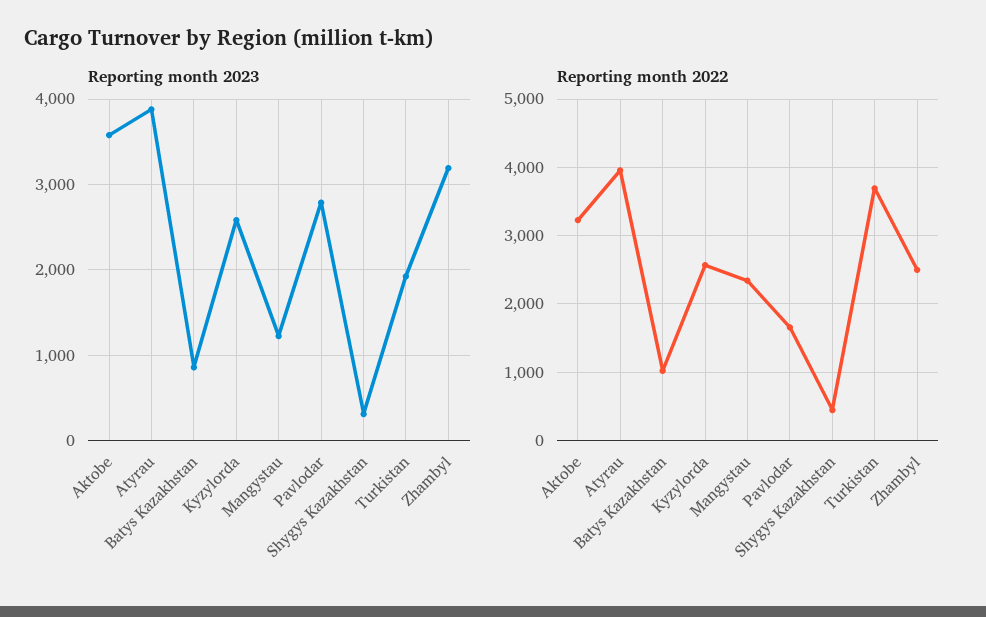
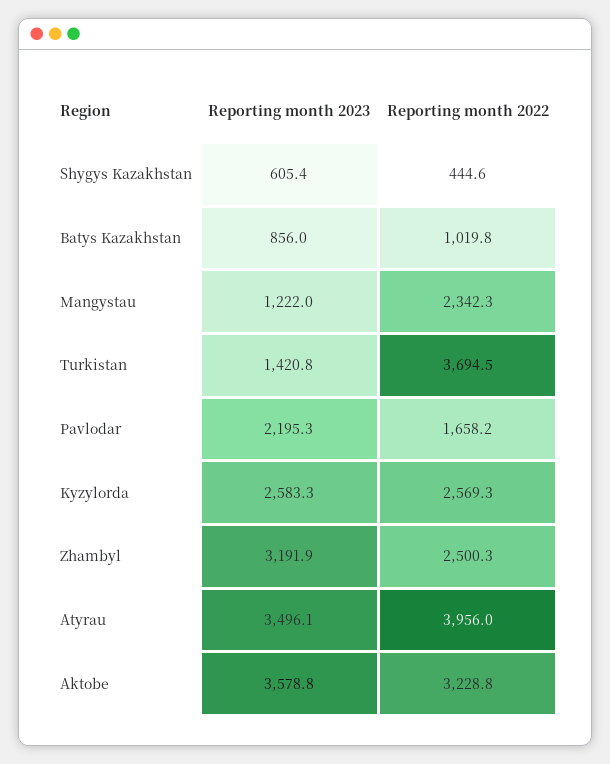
Reporting month 2023, Atyrau: 3900 -> 3496.1
Reporting month 2023, Pavlodar: 2800 -> 2195.3
Reporting month 2023, Shygys Kazakhstan: 300 -> 605.4
Reporting month 2023, Turkistan: 1900 -> 1420.8

